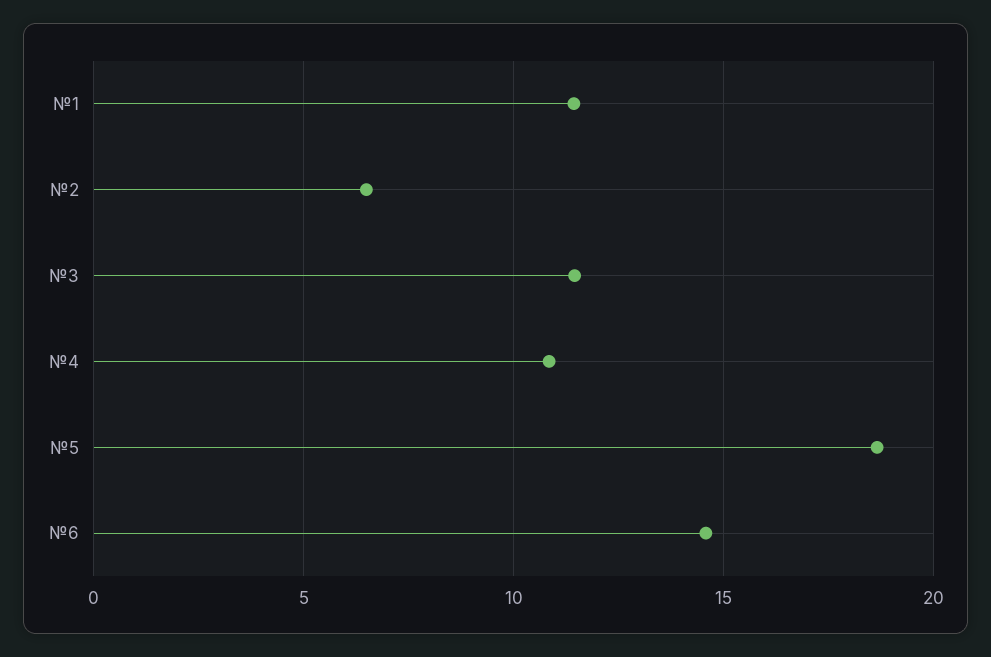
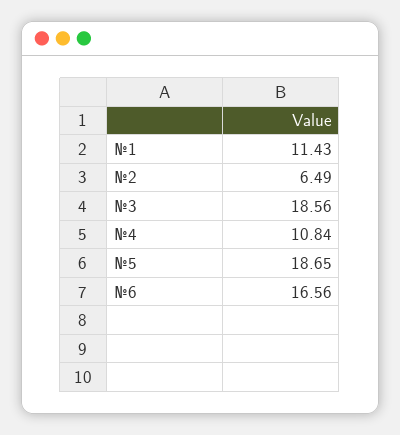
№3: 11.5 -> 18.56
№6: 14.5 -> 16.56

